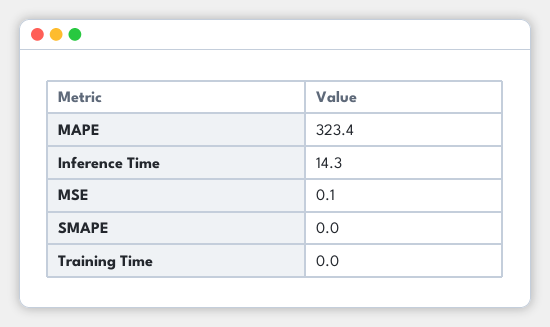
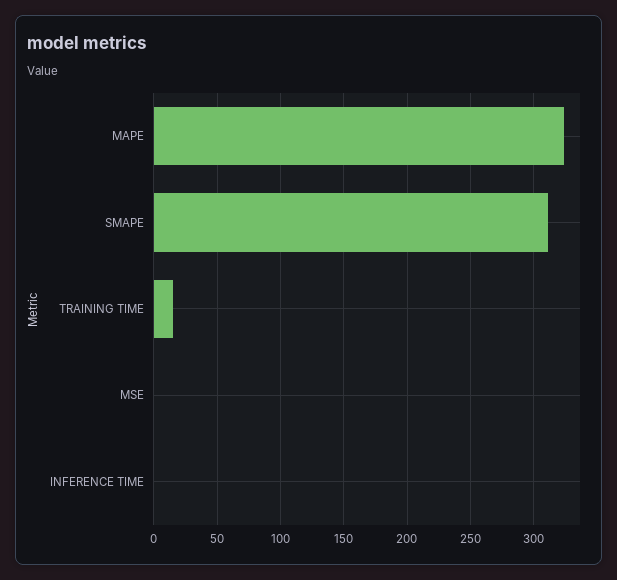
Inference Time: 14.3 -> 0
SMAPE: 0 -> 310
Training Time: 0 -> 15

